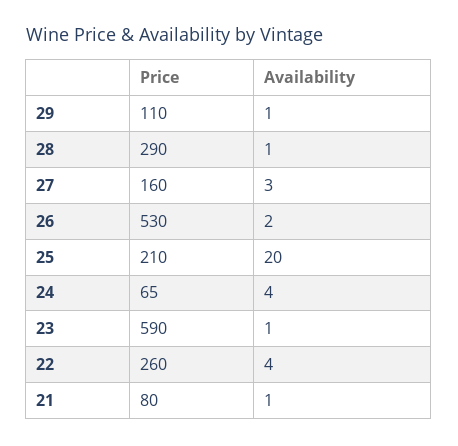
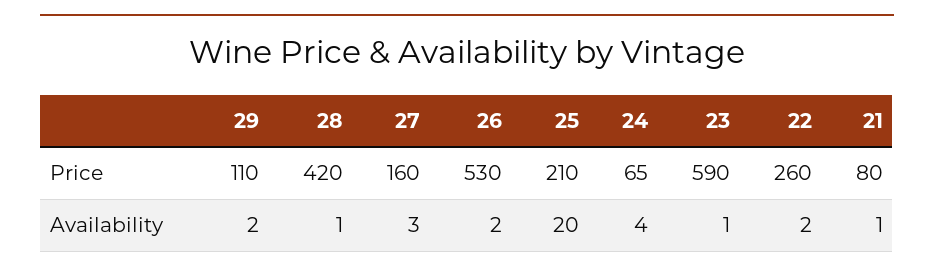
Availability, 29: 1 -> 2
Price, 28: 290 -> 420
Availability, 22: 4 -> 2

